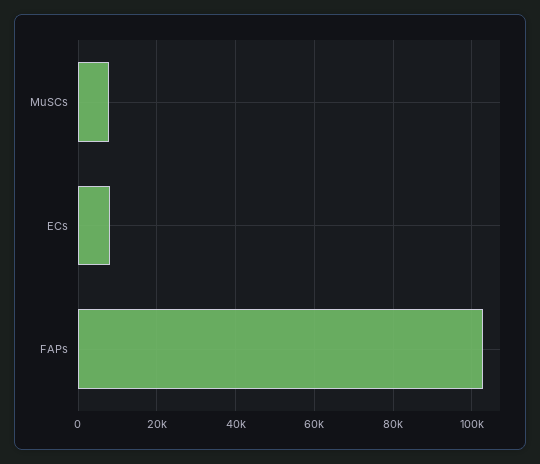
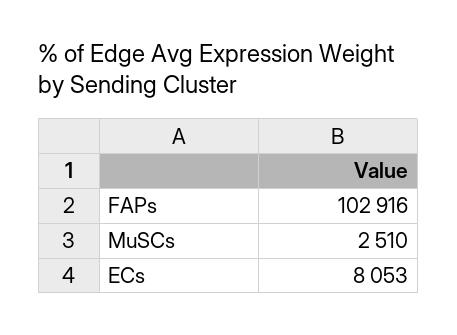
MuSCs: 8000 -> 2510

